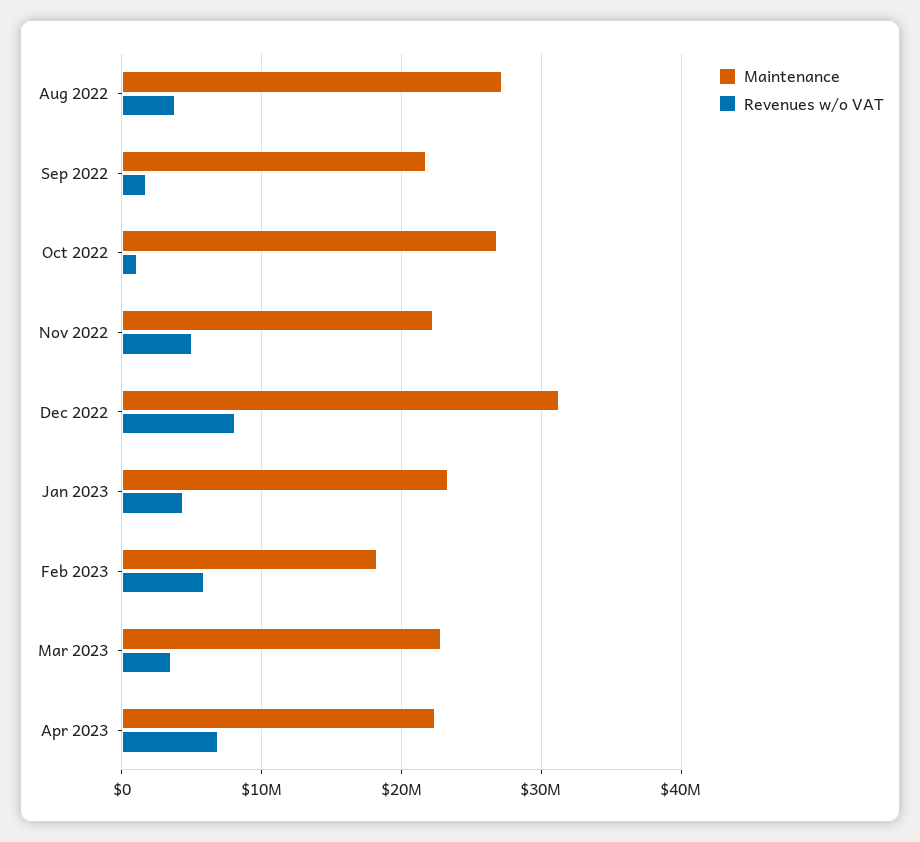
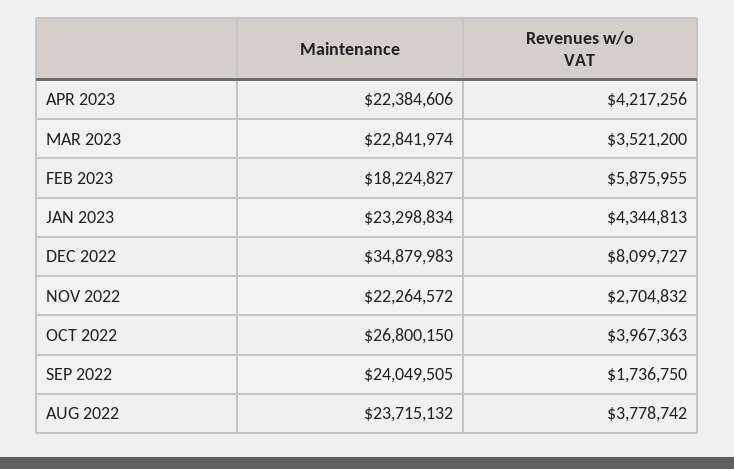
Maintenance, Aug 2022: 27000000 -> 23715132
Maintenance, Sep 2022: 22000000 -> 24049505
Revenues w/o VAT, Oct 2022: 1000000 -> 3967363
Revenues w/o VAT, Nov 2022: 5000000 -> 2704832
Maintenance, Dec 2022: 31000000 -> 34879983
Revenues w/o VAT, Apr 2023: 7000000 -> 4217256

